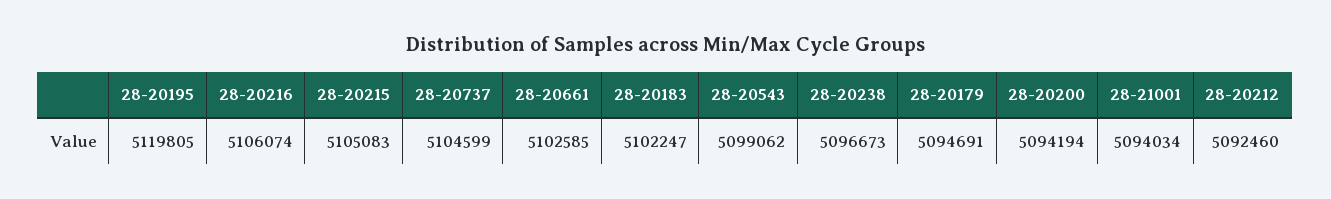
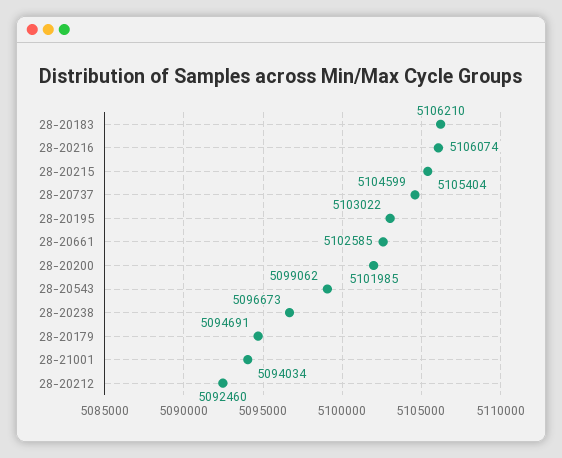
28-20195: 5119805 -> 5103022
28-20215: 5105083 -> 5105404
28-20183: 5102247 -> 5106210
28-20200: 5094194 -> 5101985

